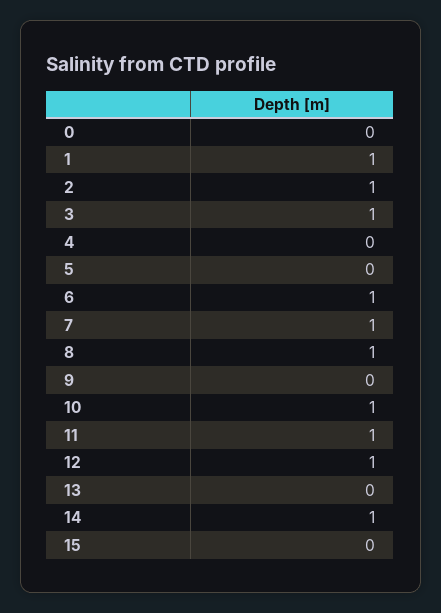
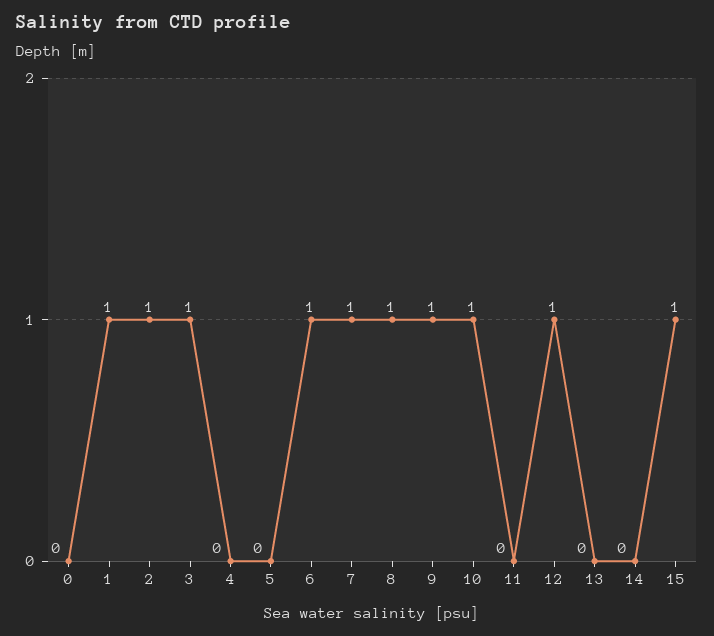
9: 0 -> 1
11: 1 -> 0
14: 1 -> 0
15: 0 -> 1

